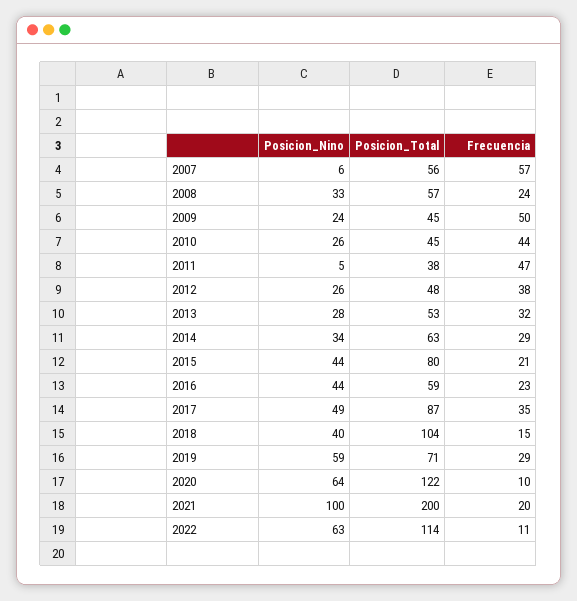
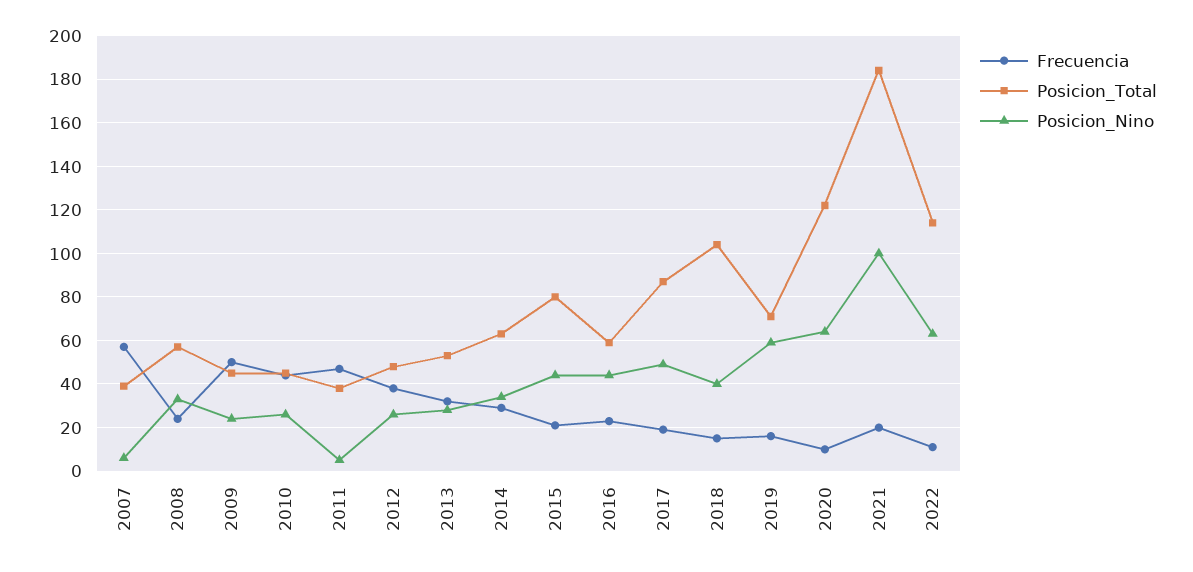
Posicion_Total, 2007: 56 -> 40
Frecuencia, 2017: 35 -> 20
Frecuencia, 2019: 29 -> 15
Posicion_Total, 2021: 200 -> 185

